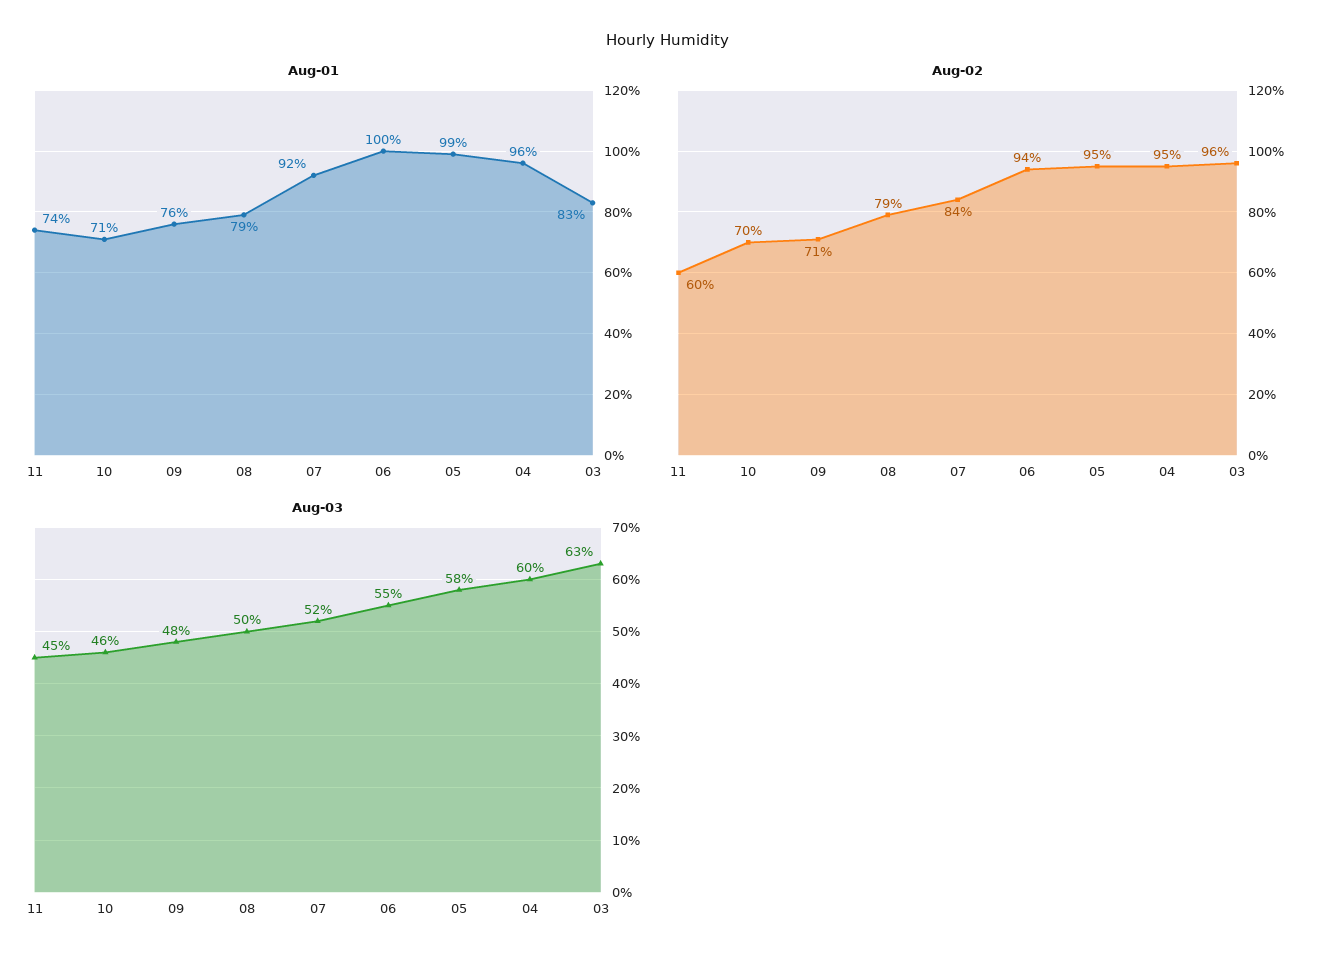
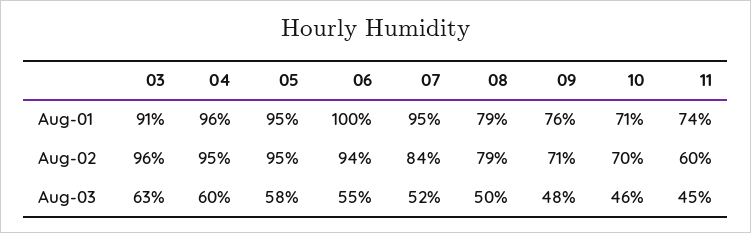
Aug-01, 07: 92 -> 95
Aug-01, 05: 99 -> 95
Aug-01, 03: 83 -> 91

